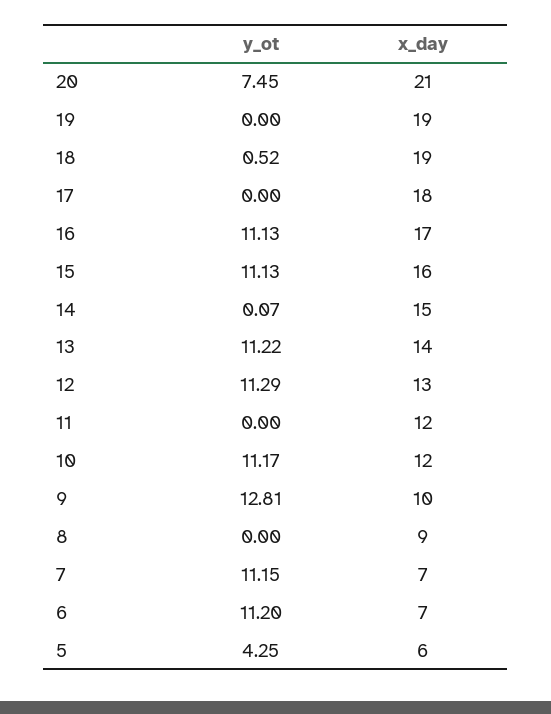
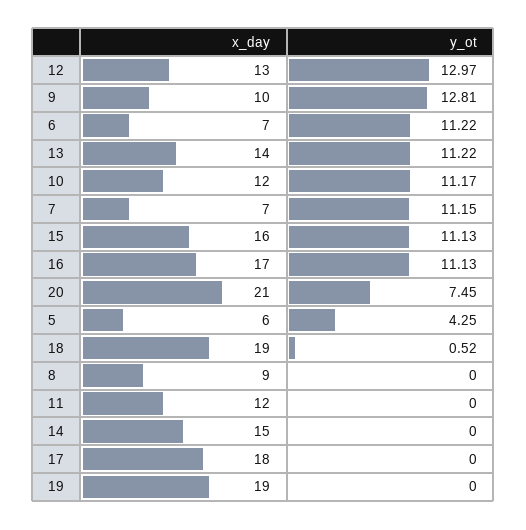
y_ot, 14: 0.07 -> 0
y_ot, 12: 11.29 -> 12.97
y_ot, 6: 11.2 -> 11.22

